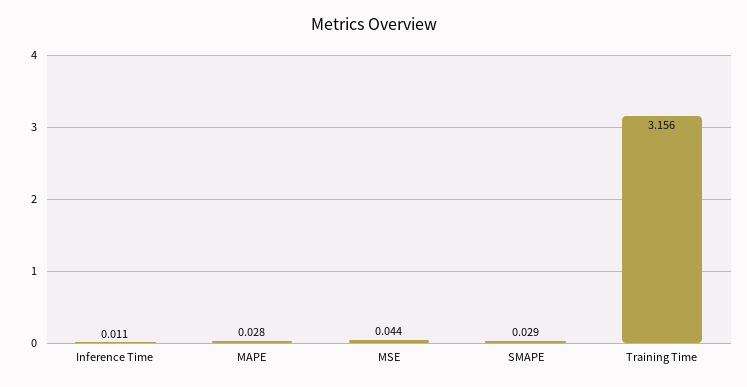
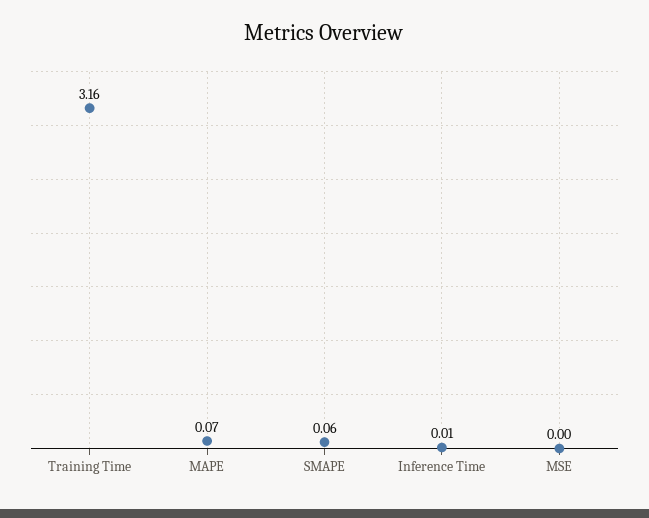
MAPE: 0.028 -> 0.07
MSE: 0.044 -> 0
SMAPE: 0.029 -> 0.06

